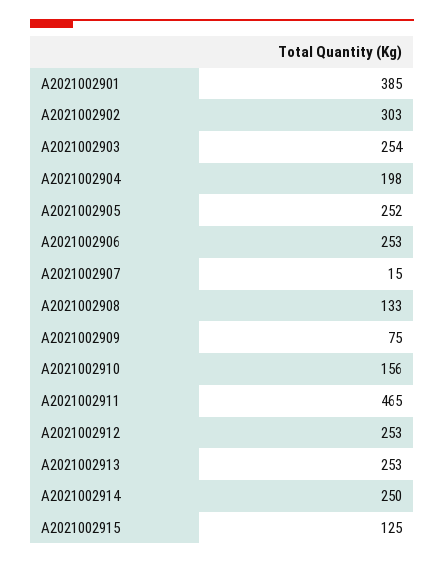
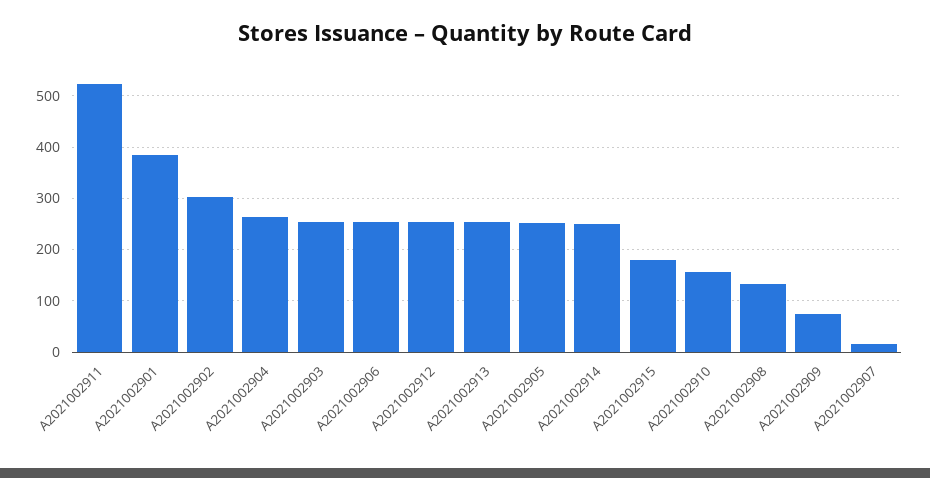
A2021002904: 198 -> 260
A2021002911: 465 -> 520
A2021002915: 125 -> 180

